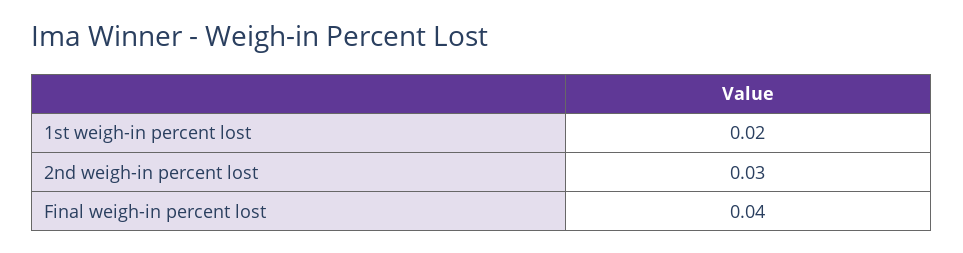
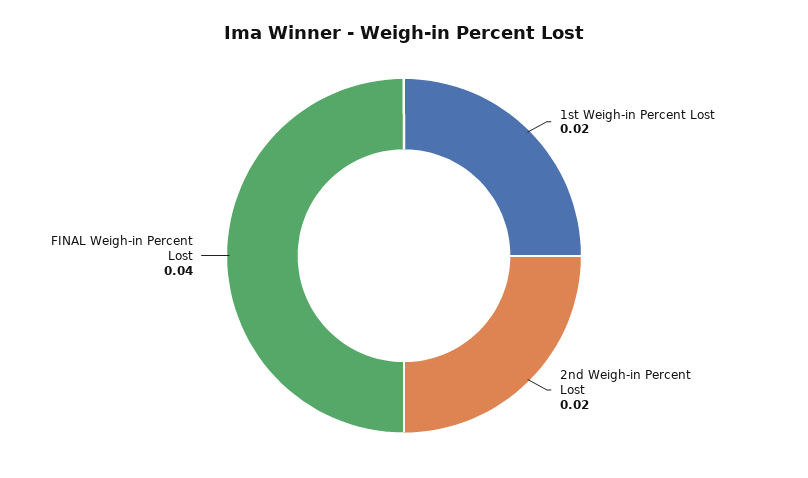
2nd weigh-in percent lost: 0.03 -> 0.02

